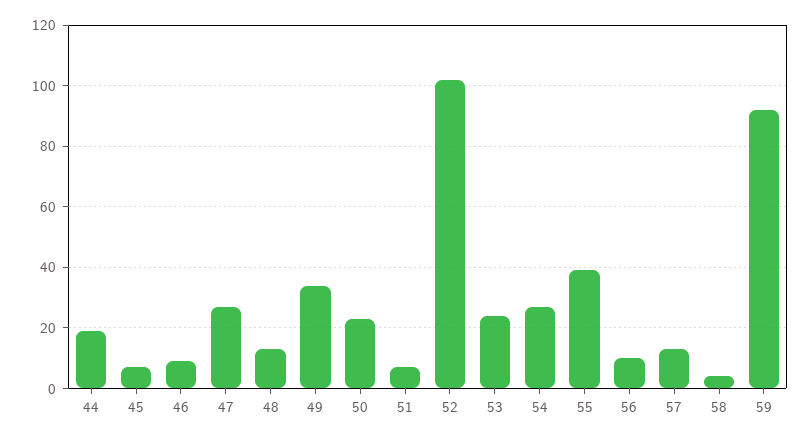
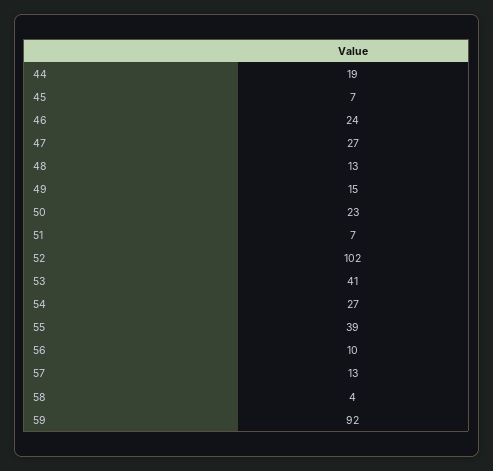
46: 10 -> 24
49: 35 -> 15
53: 25 -> 41

